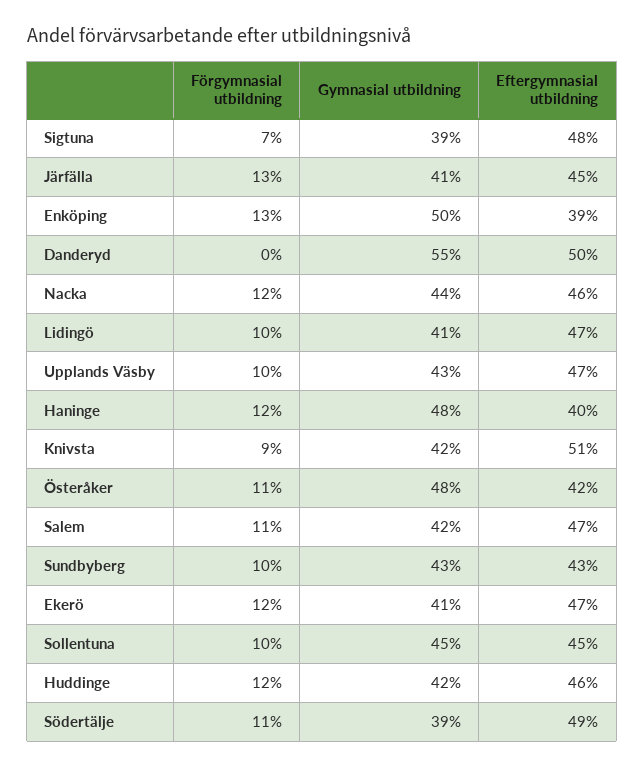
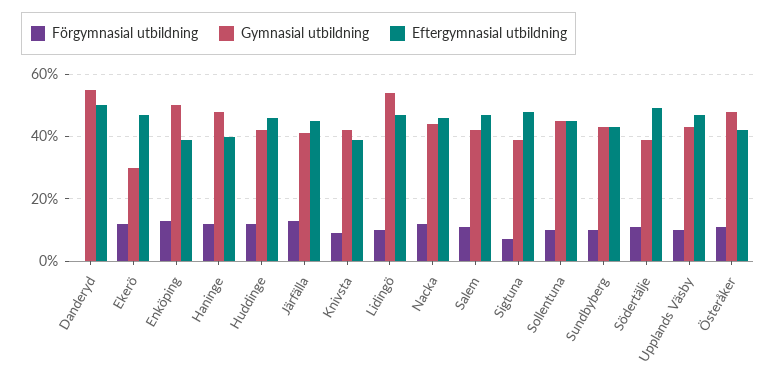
Gymnasial utbildning, Lidingö: 41 -> 55
Eftergymnasial utbildning, Knivsta: 51 -> 40
Gymnasial utbildning, Ekerö: 41 -> 30

